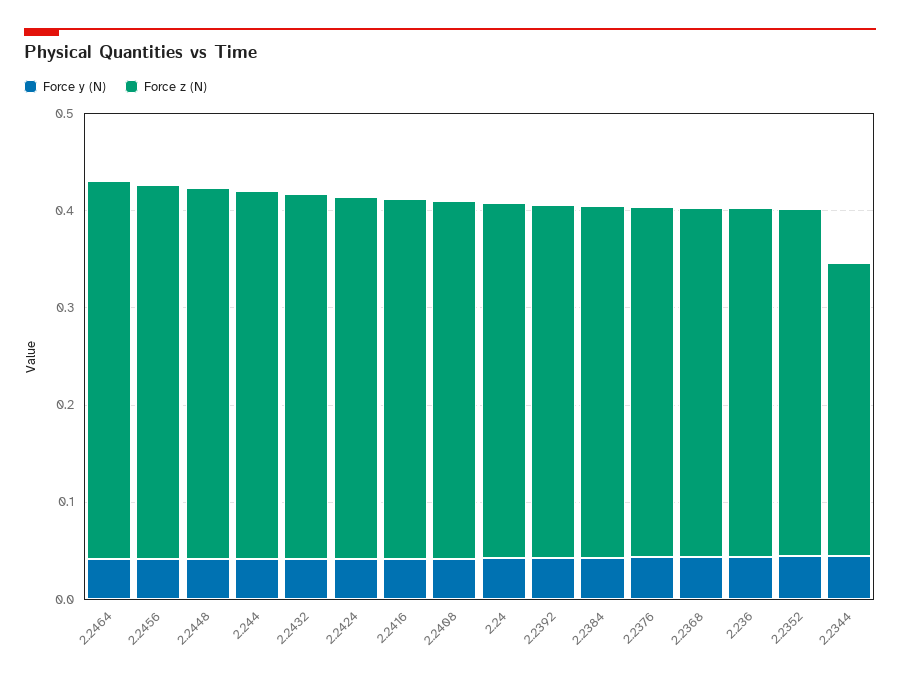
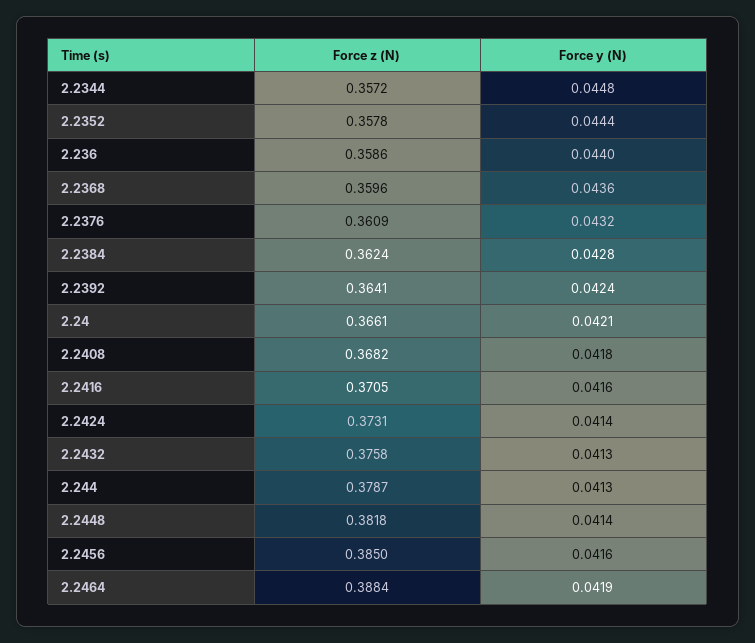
Force z (N), 2.2344: 0.3 -> 0.3572

